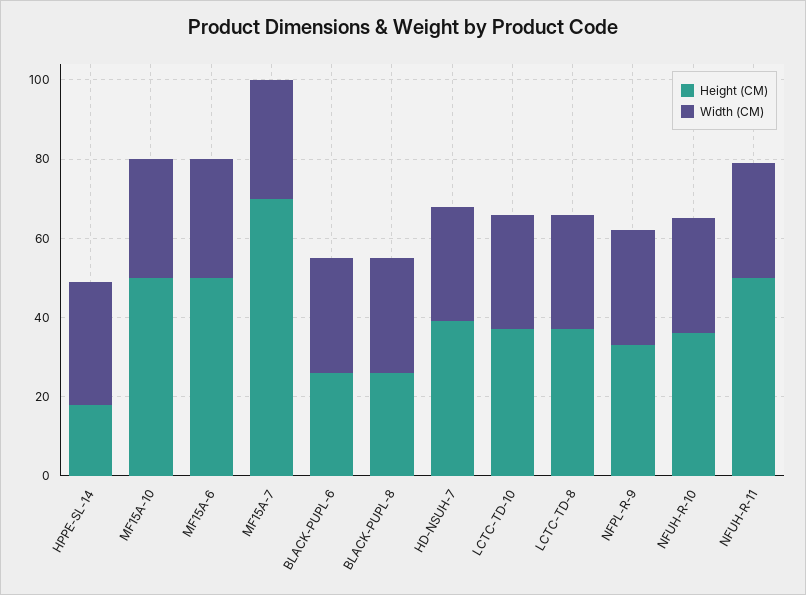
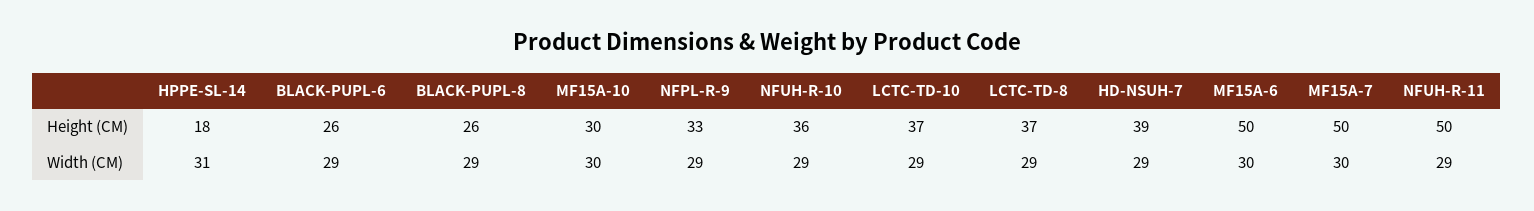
Height (CM), MF15A-10: 50 -> 30
Height (CM), MF15A-7: 70 -> 50

